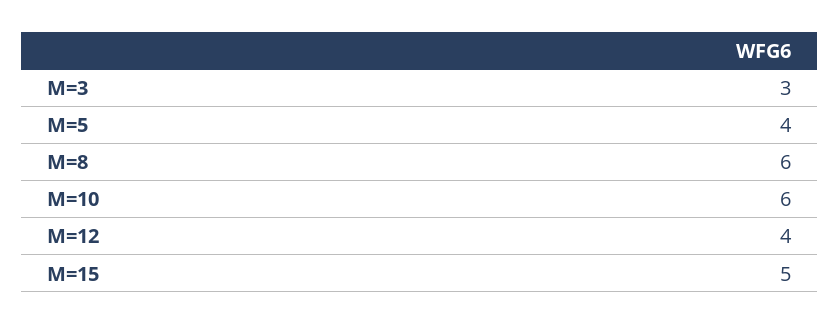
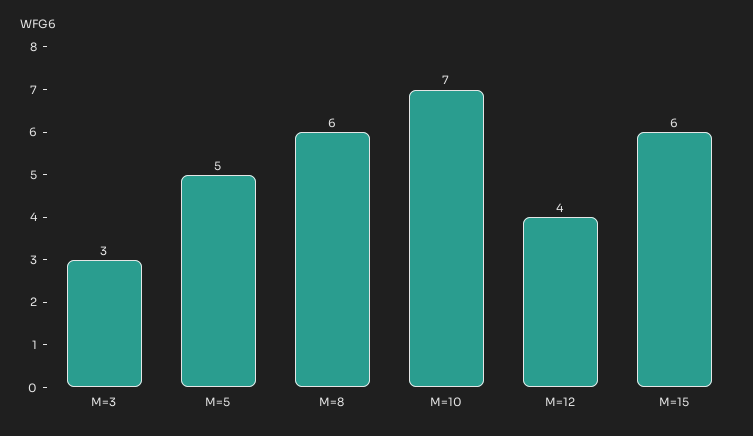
M=5: 4 -> 5
M=10: 6 -> 7
M=15: 5 -> 6

